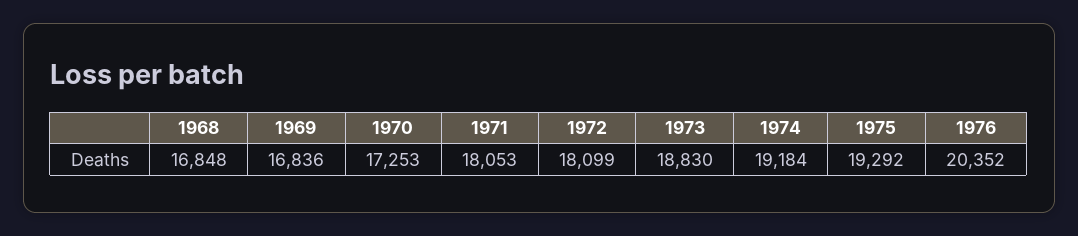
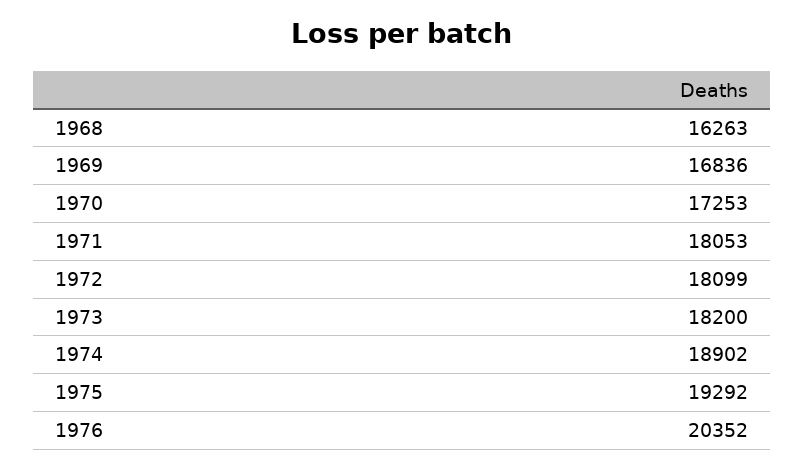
1968: 16848 -> 16263
1973: 18830 -> 18200
1974: 19184 -> 18902

